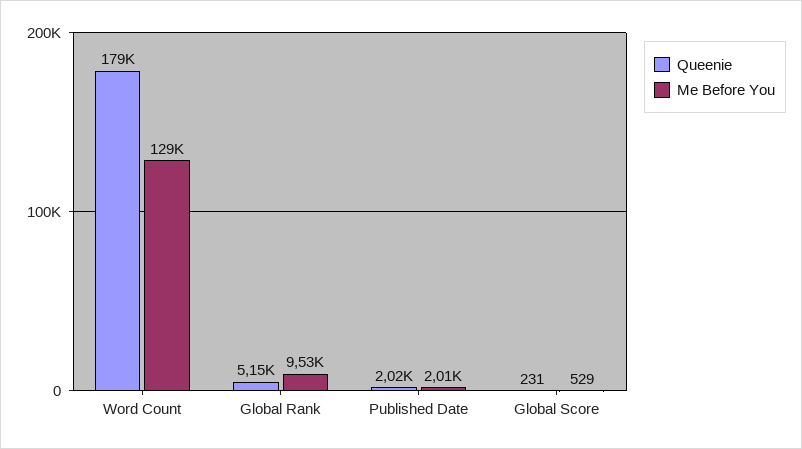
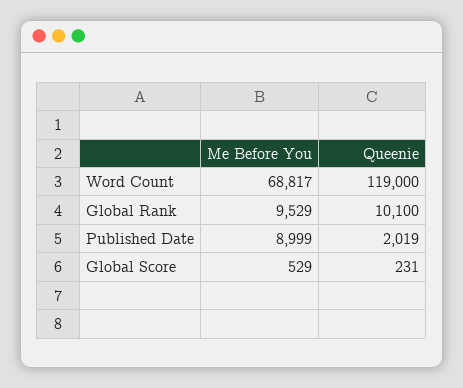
Queenie, Word Count: 179000 -> 119000
Me Before You, Word Count: 129000 -> 68817
Queenie, Global Rank: 5150 -> 10100
Me Before You, Published Date: 2010 -> 8999

